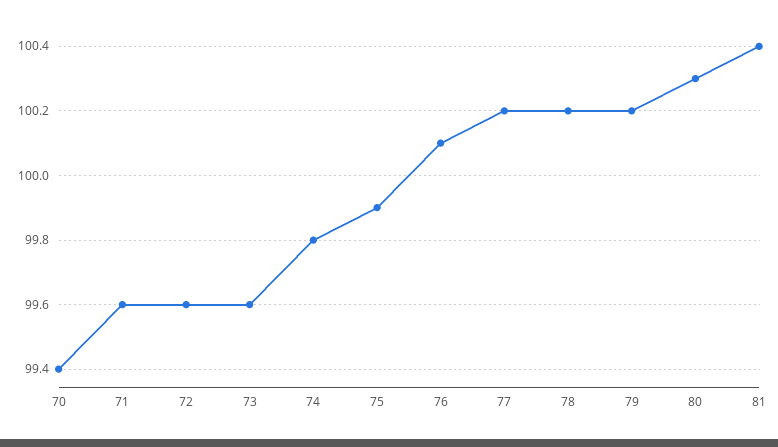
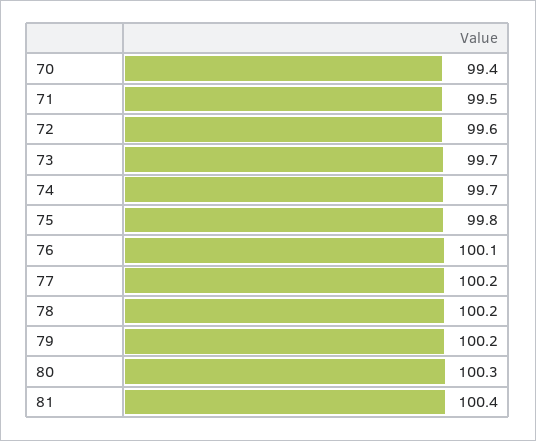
71: 99.6 -> 99.5
73: 99.6 -> 99.7
74: 99.8 -> 99.7
75: 99.9 -> 99.8

